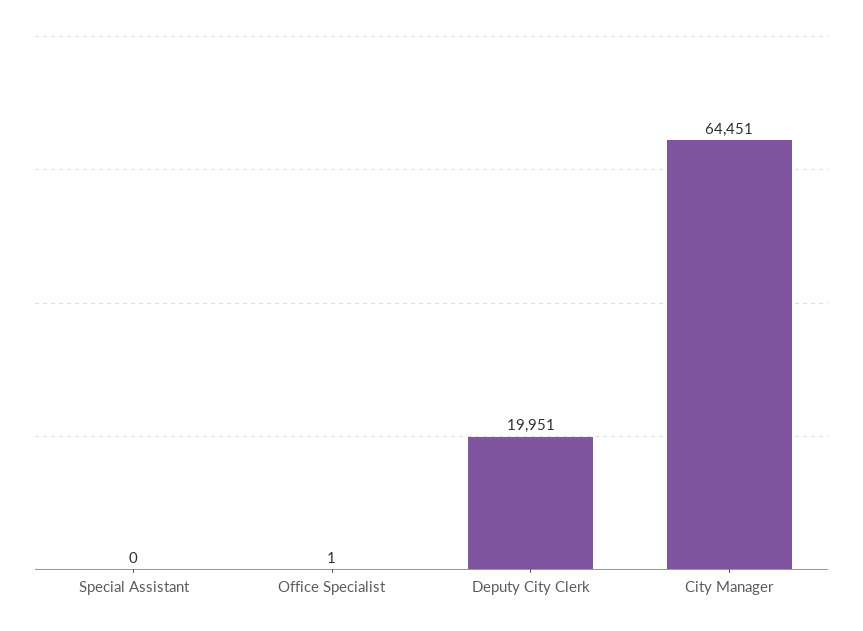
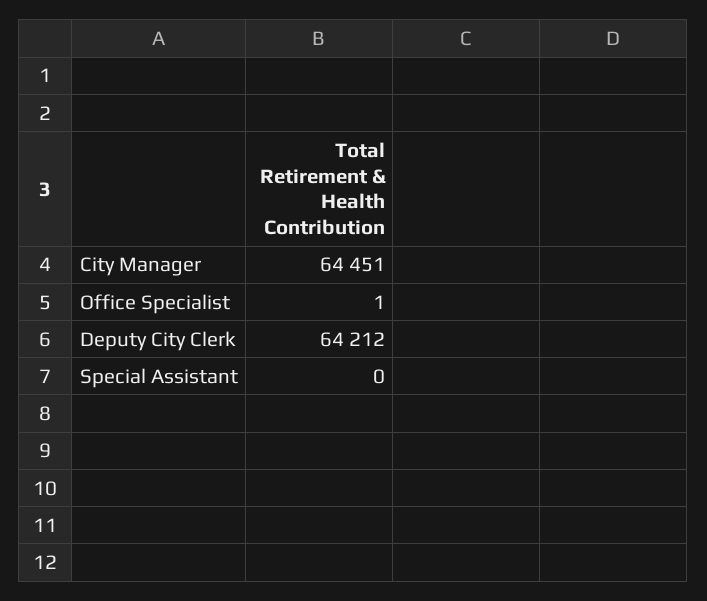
Deputy City Clerk: 19951 -> 64212

